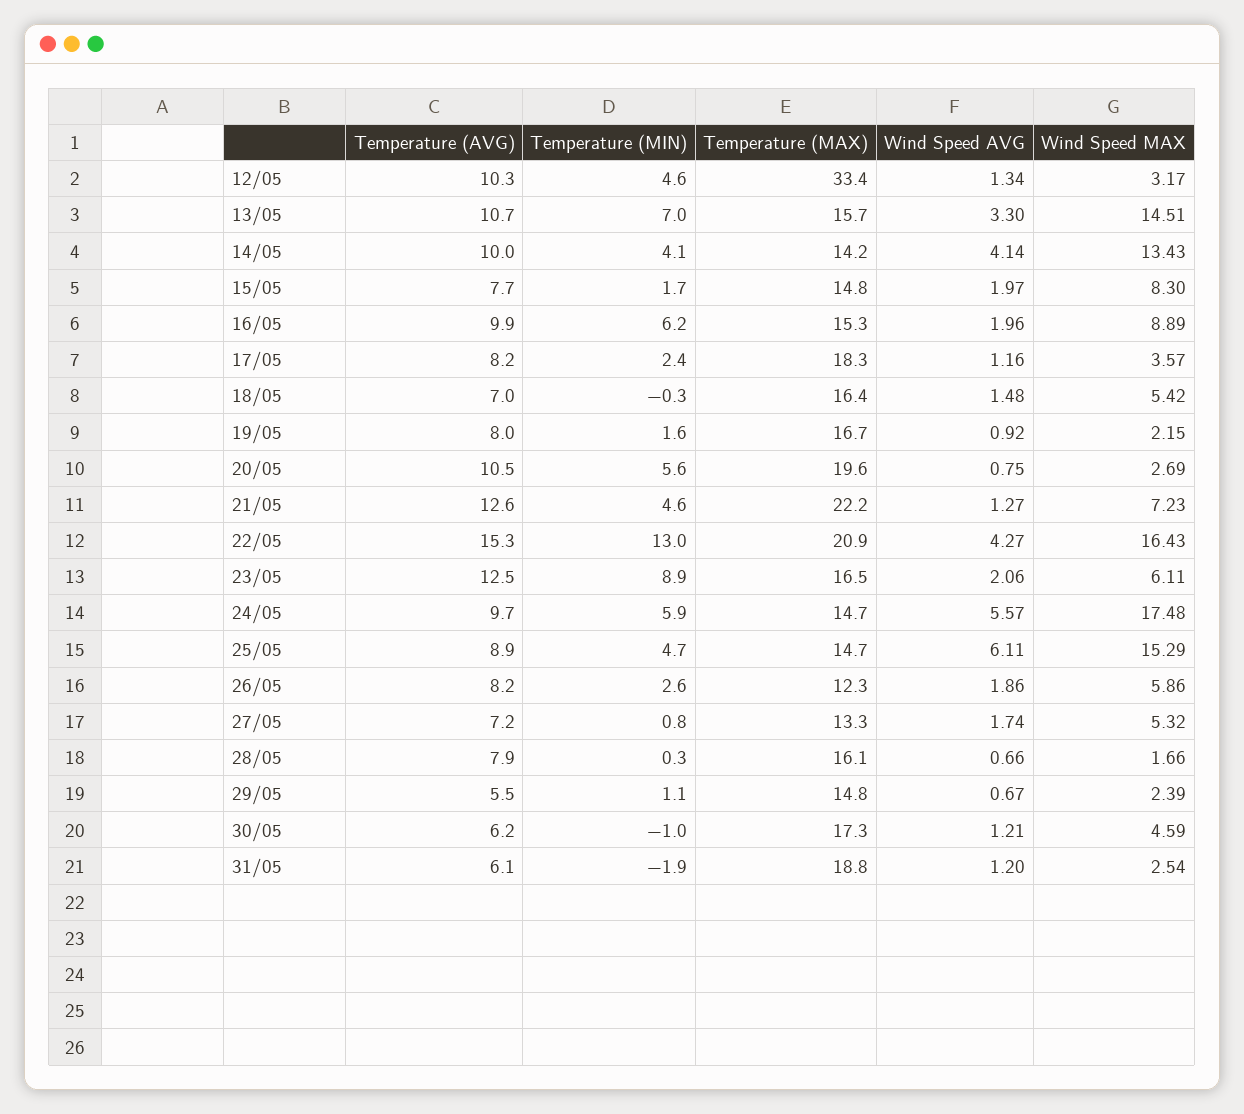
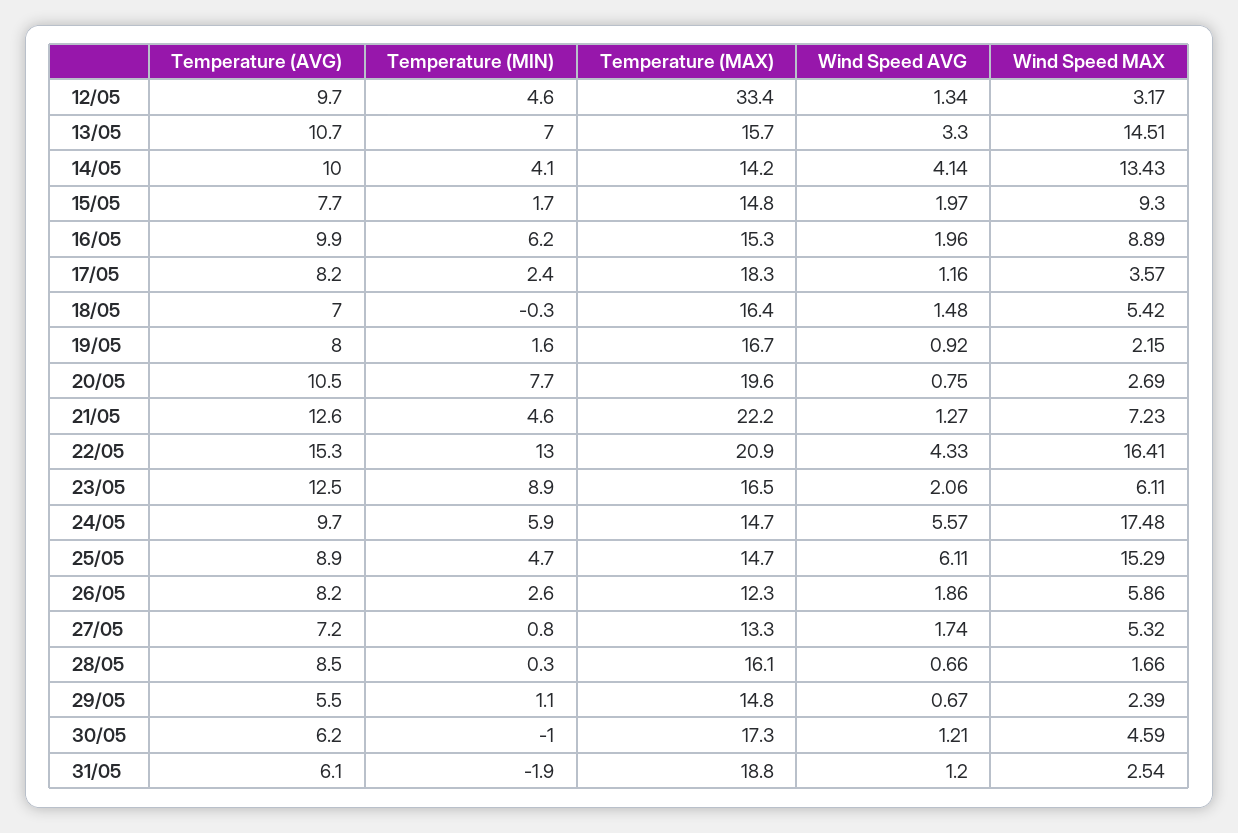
Temperature (AVG), 12/05: 10.3 -> 9.7
Wind Speed MAX, 15/05: 8.3 -> 9.3
Temperature (MIN), 20/05: 5.6 -> 7.7
Wind Speed AVG, 22/05: 4.27 -> 4.33
Wind Speed MAX, 22/05: 16.43 -> 16.41
Temperature (AVG), 28/05: 7.9 -> 8.5

